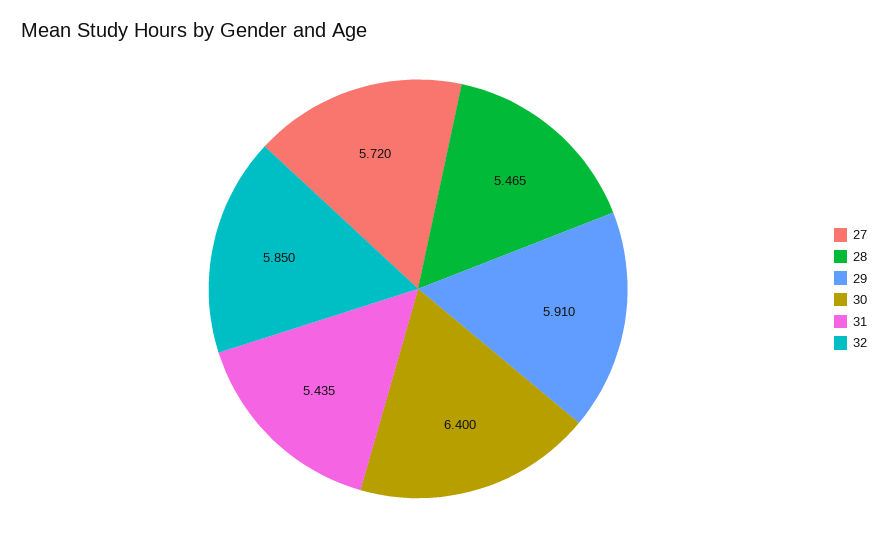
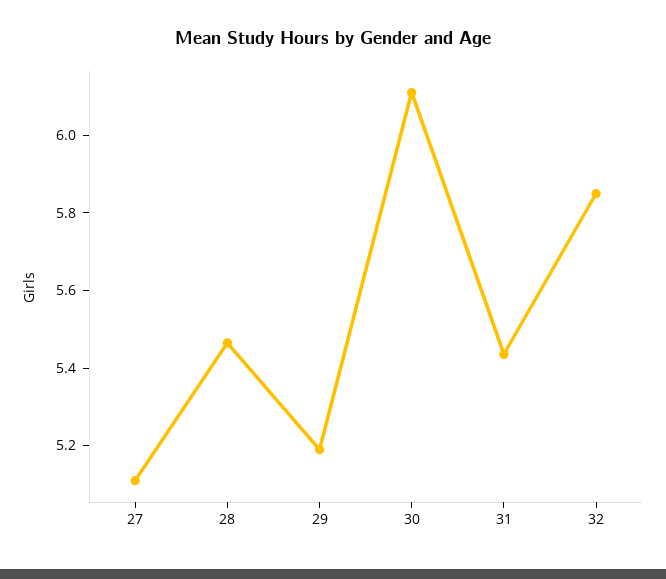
27: 5.72 -> 5.1
29: 5.91 -> 5.2
30: 6.4 -> 6.1

